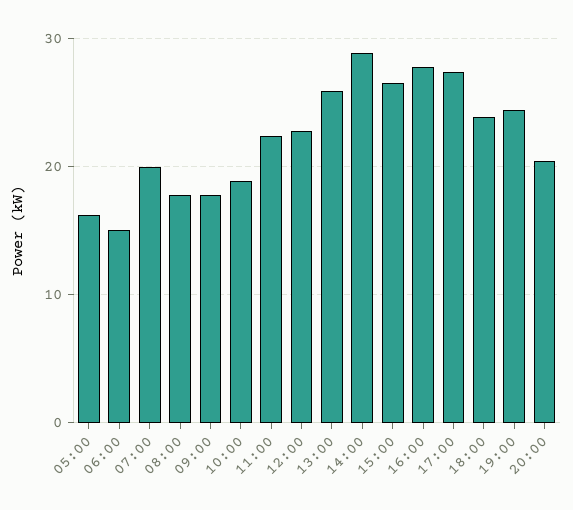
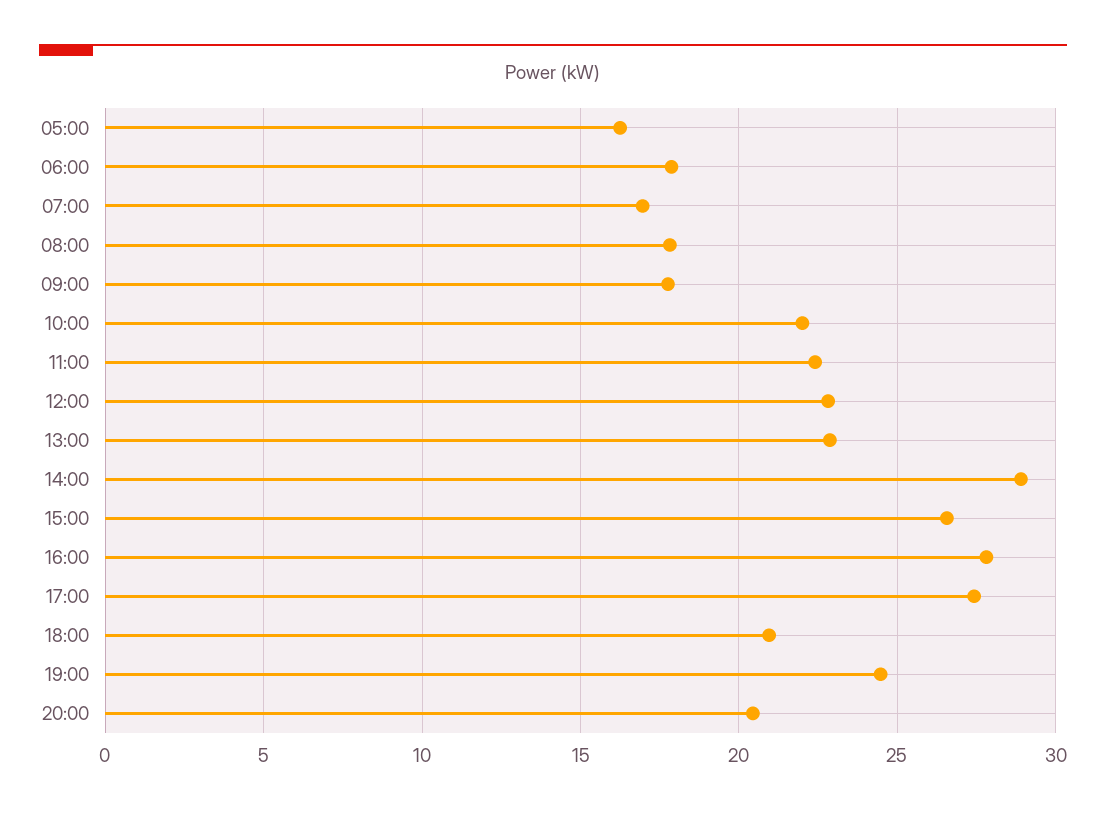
06:00: 15 -> 18
07:00: 20 -> 17
10:00: 19 -> 22
13:00: 26 -> 23
18:00: 24 -> 21

